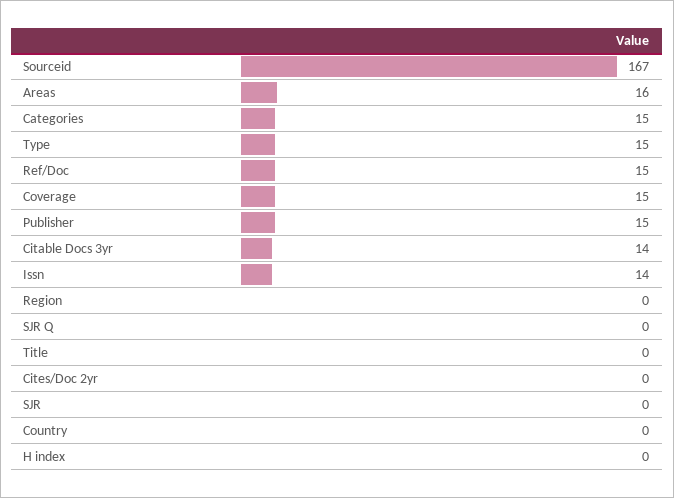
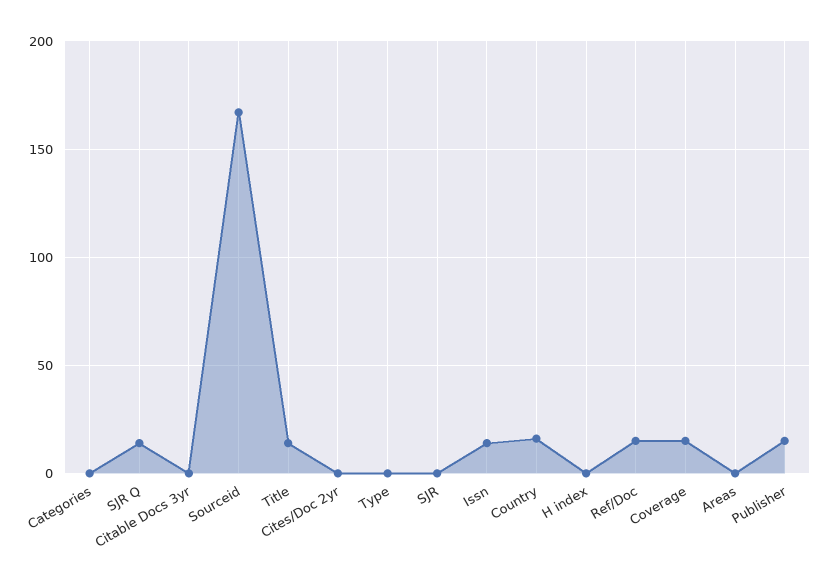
Areas: 16 -> 0
Categories: 15 -> 0
Type: 15 -> 0
Citable Docs 3yr: 14 -> 0
Region: 0 -> none
SJR Q: 0 -> 15
Title: 0 -> 15
Country: 0 -> 15

